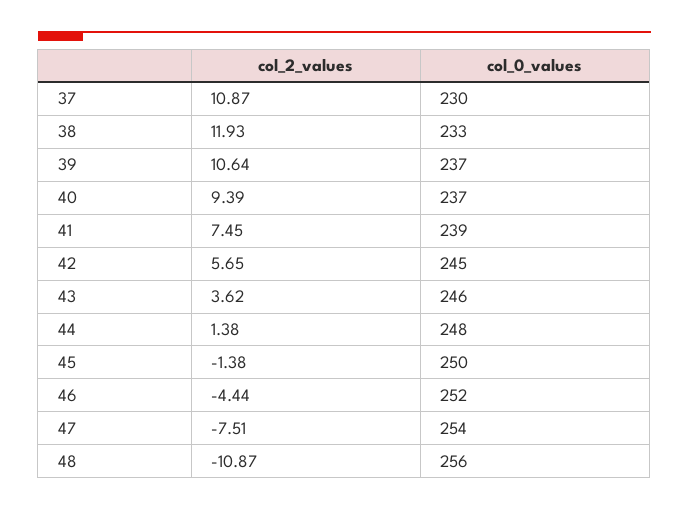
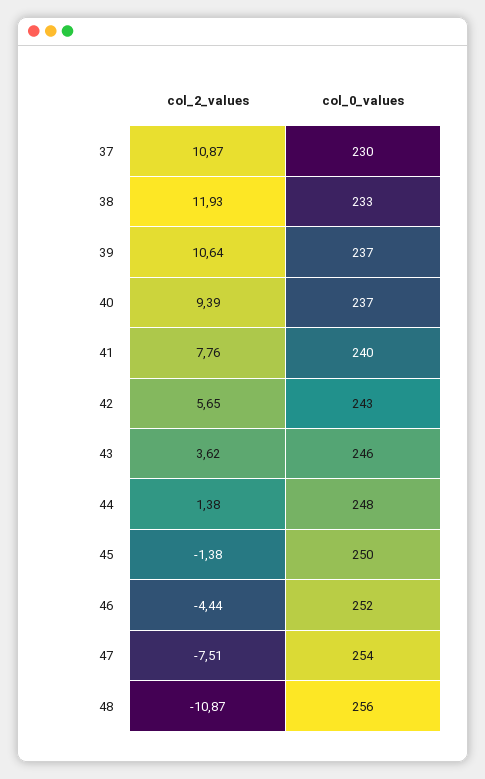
col_2_values, 41: 7.45 -> 7.76
col_0_values, 41: 239 -> 240
col_0_values, 42: 245 -> 243

